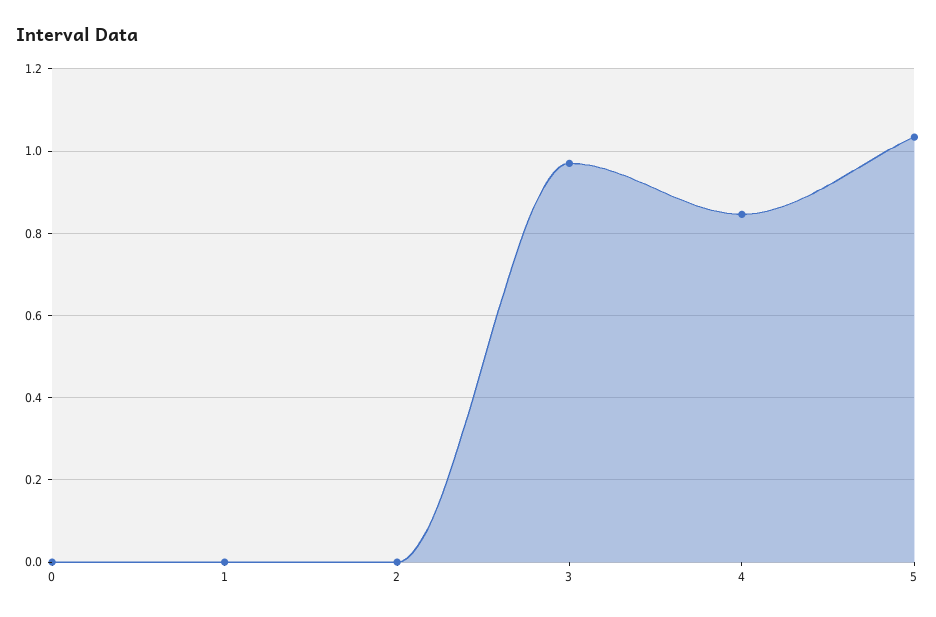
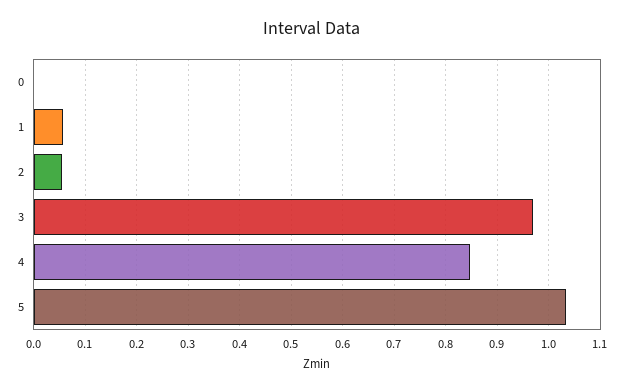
1: 0 -> 0.06
2: 0 -> 0.06

